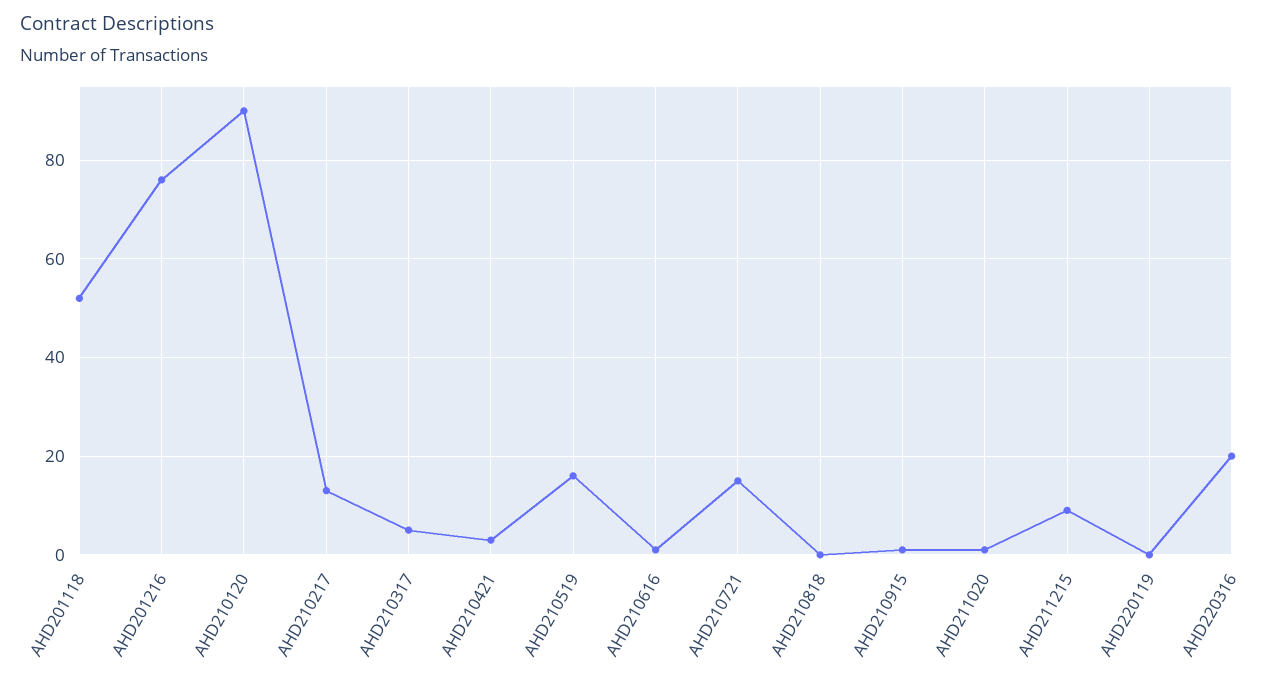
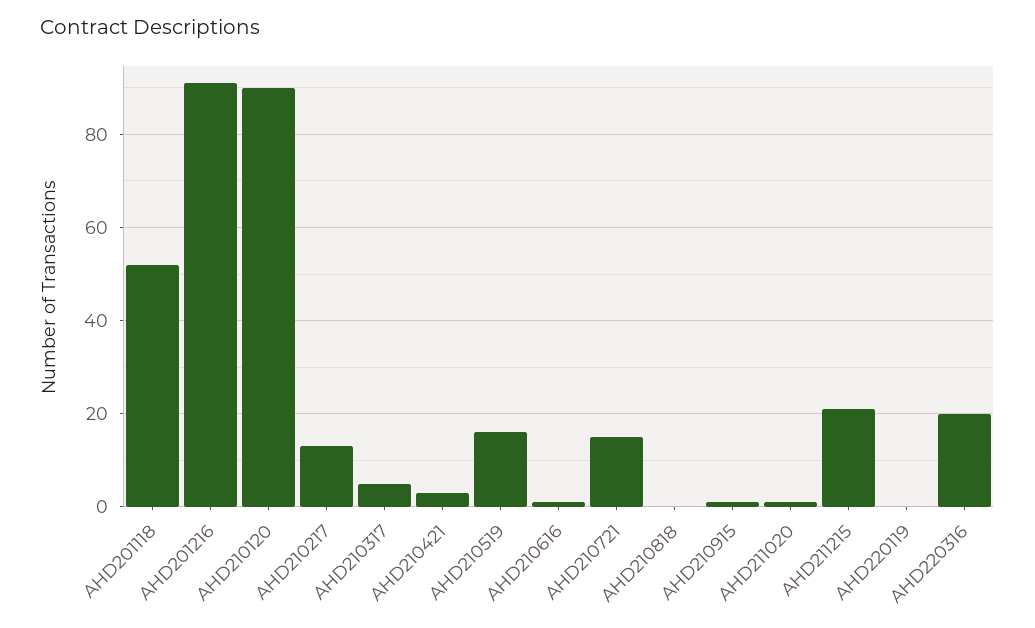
AHD201216: 75 -> 90
AHD211215: 10 -> 20

